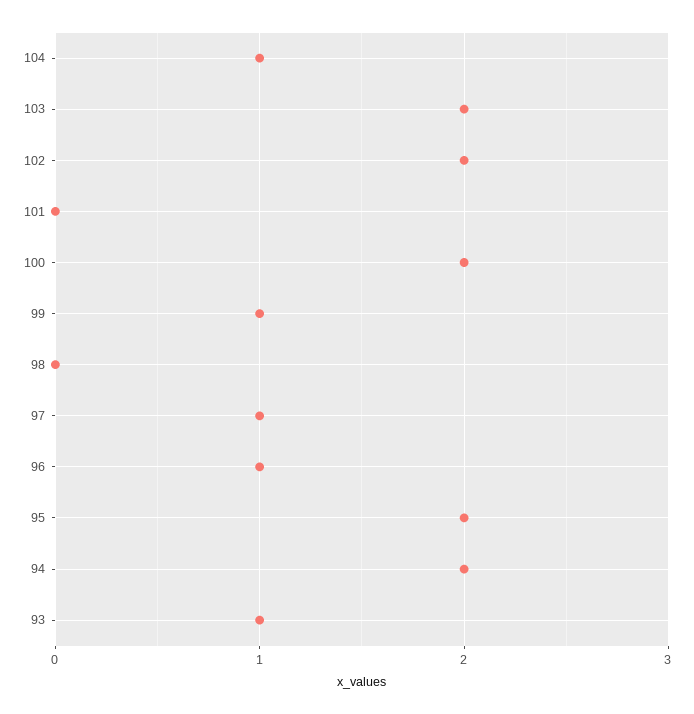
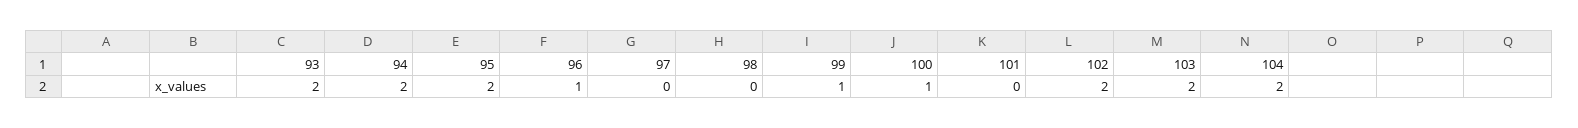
104: 1 -> 2
100: 2 -> 1
97: 1 -> 0
93: 1 -> 2

